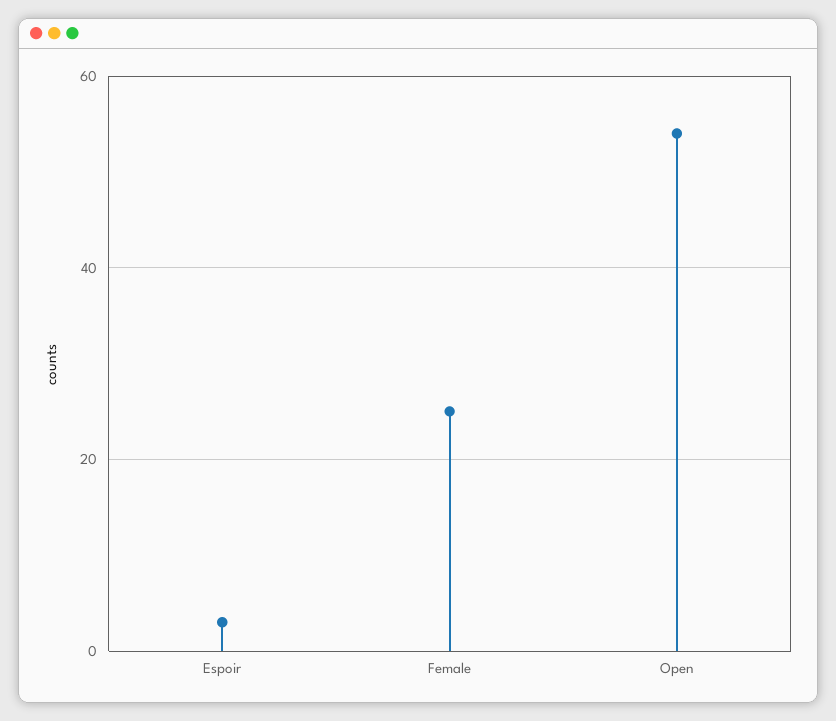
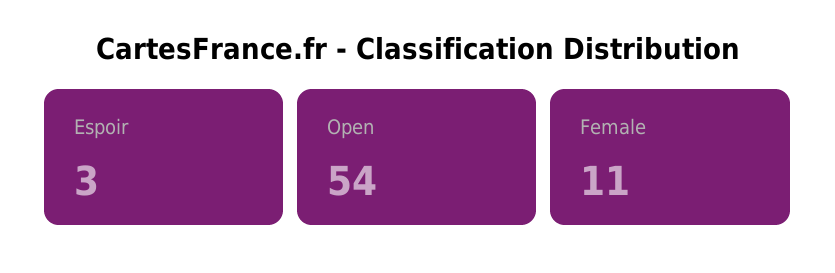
Female: 25 -> 11

